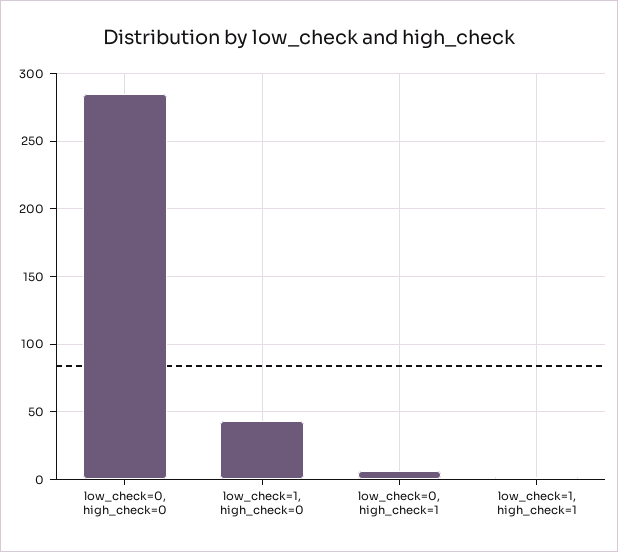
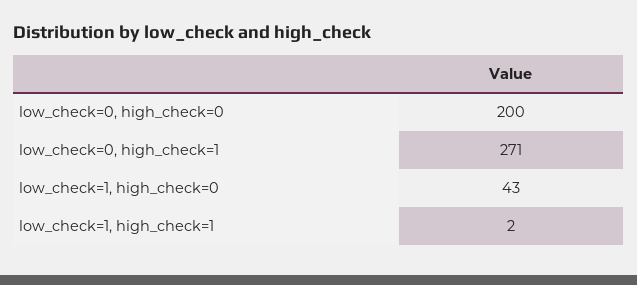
low_check=0, high_check=0: 285 -> 200
low_check=0, high_check=1: 5 -> 271

